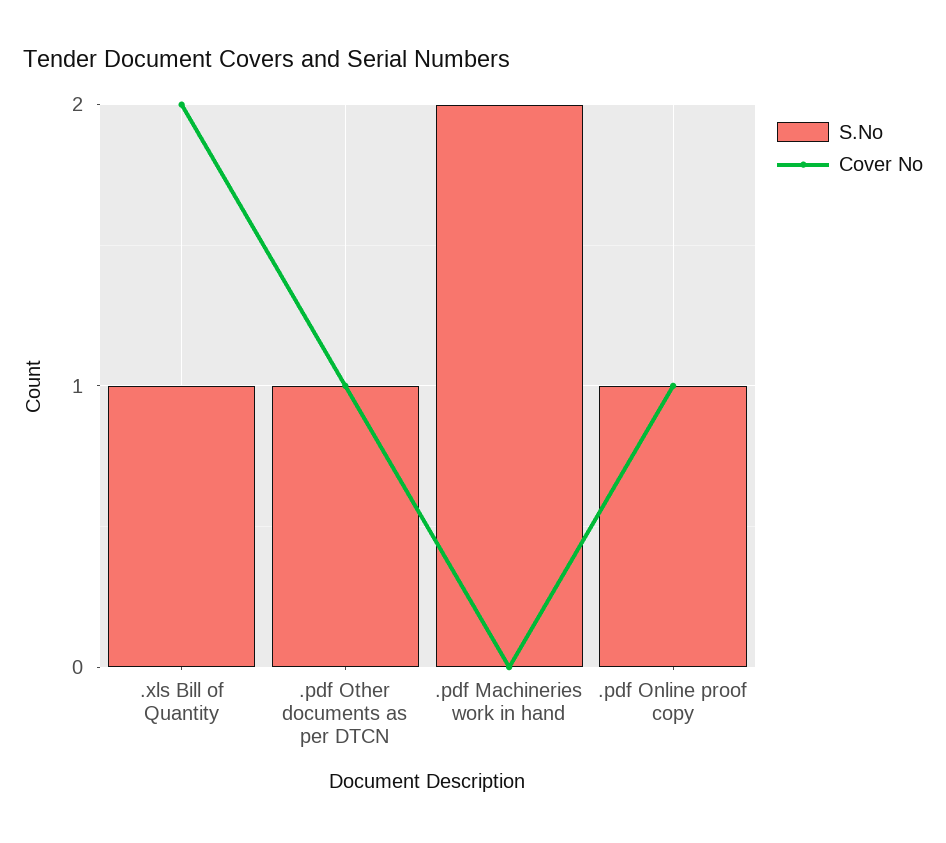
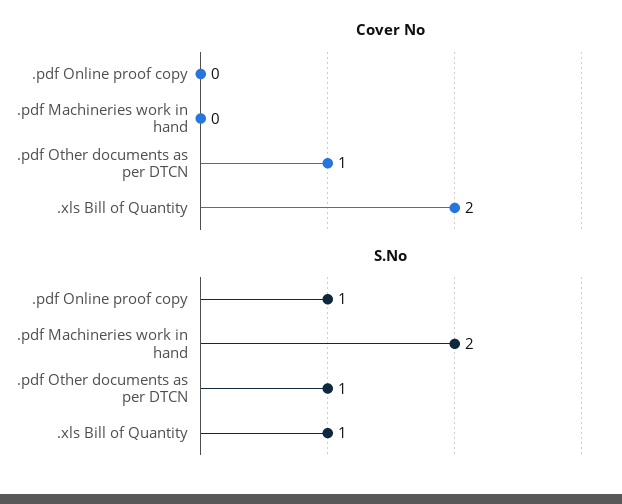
Cover No, .pdf Online proof copy: 1 -> 0

